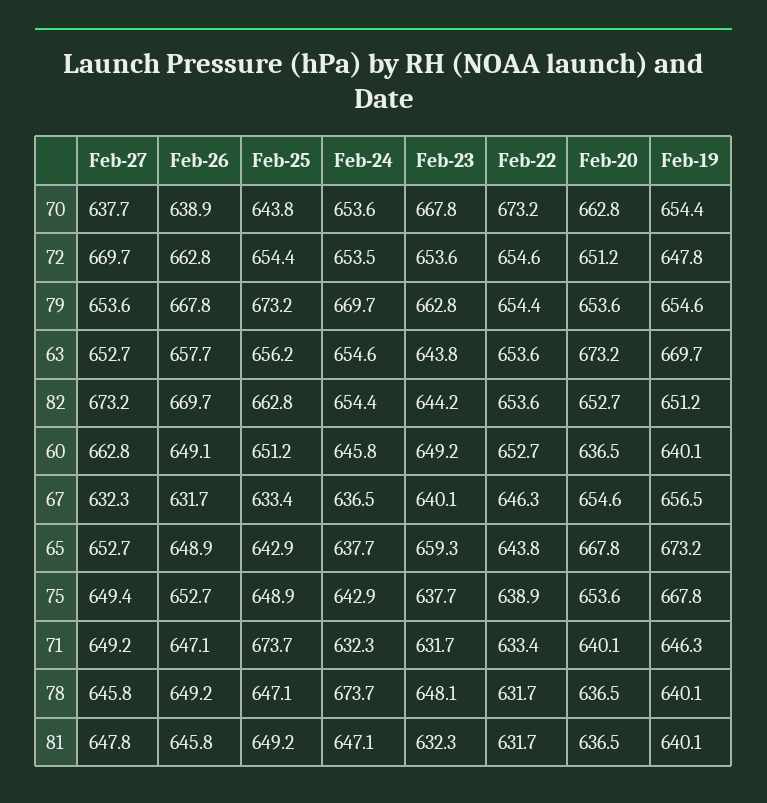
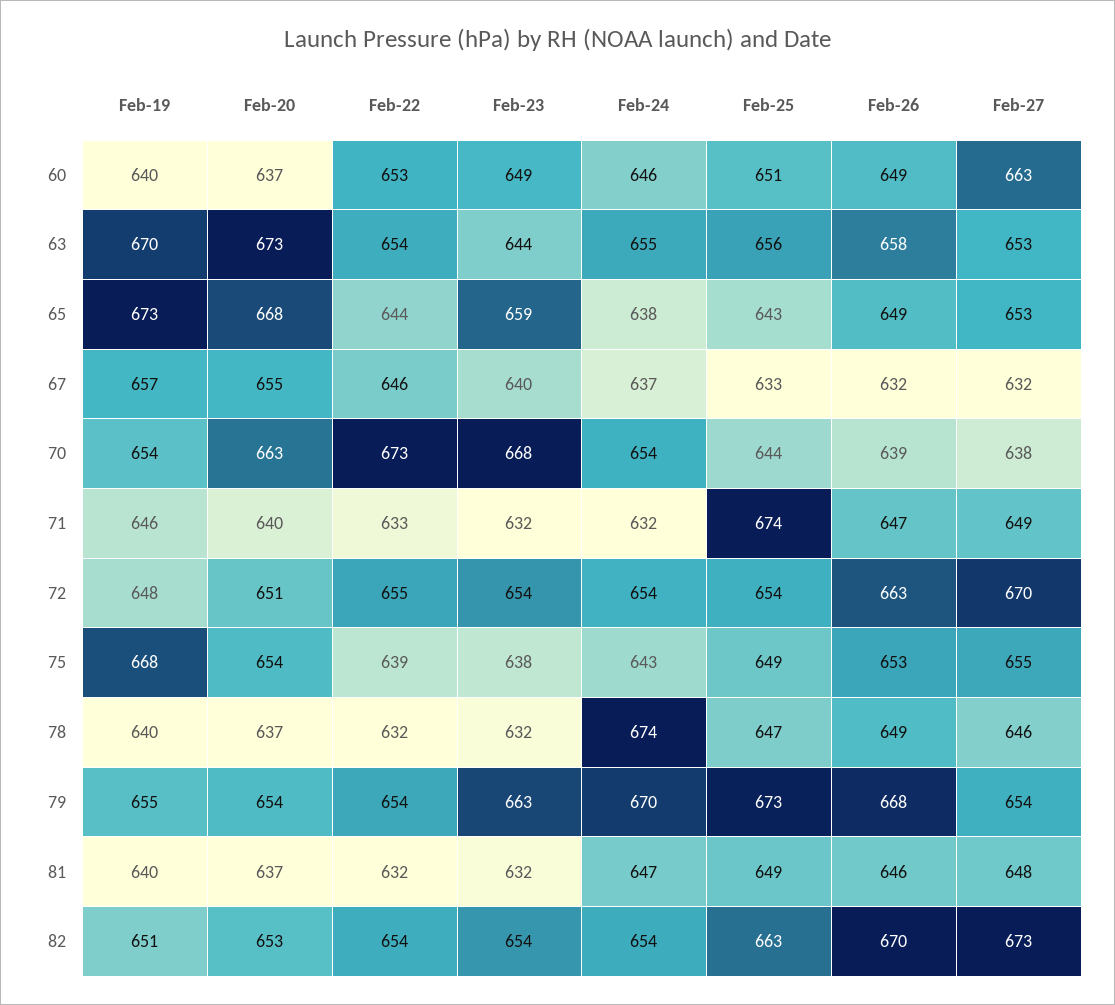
Feb-23, 82: 644.2 -> 654
Feb-27, 75: 649.4 -> 655
Feb-23, 78: 648.1 -> 632

